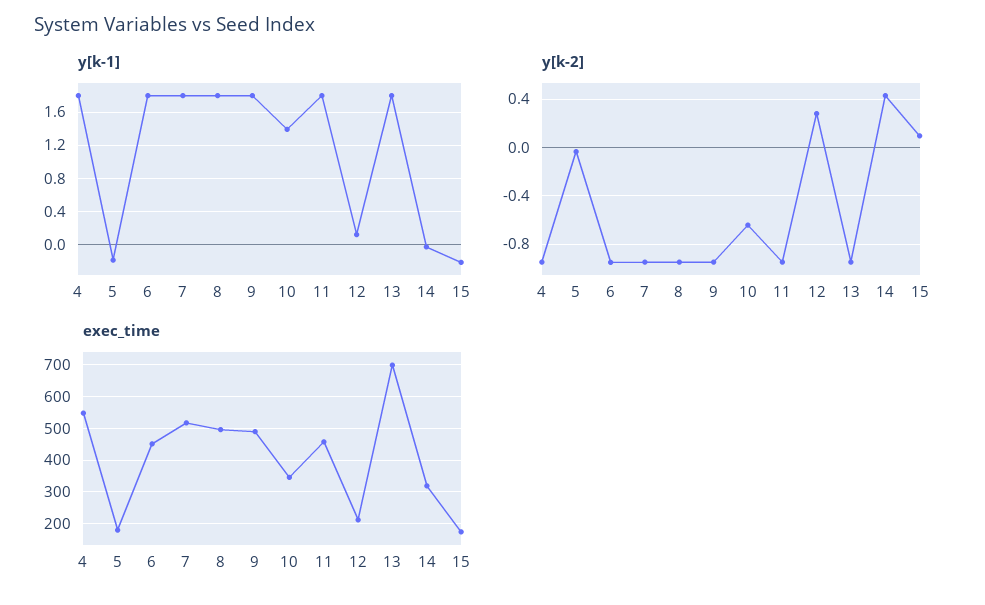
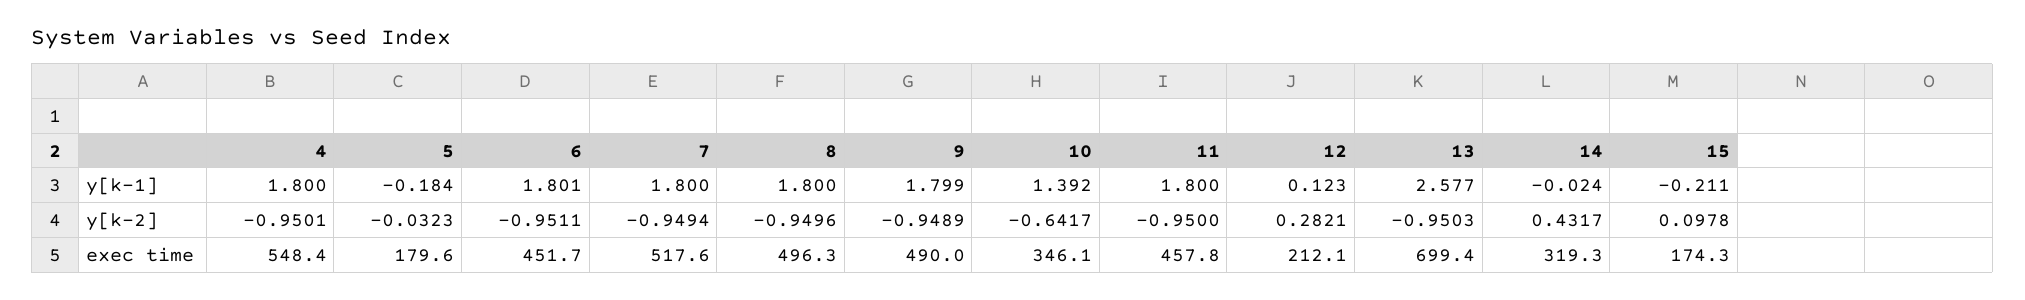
y[k-1], 13: 1.8 -> 2.577

